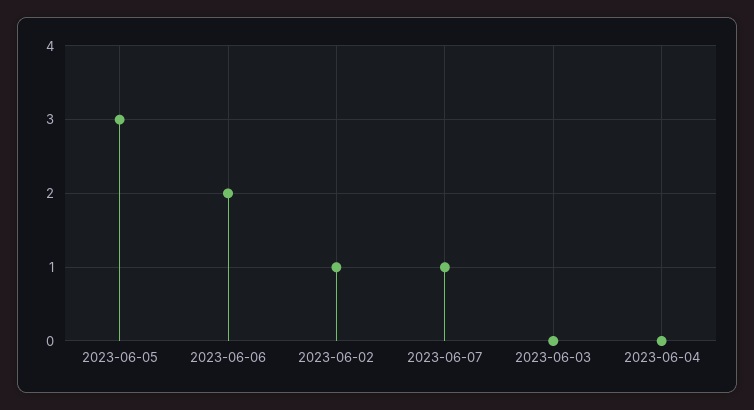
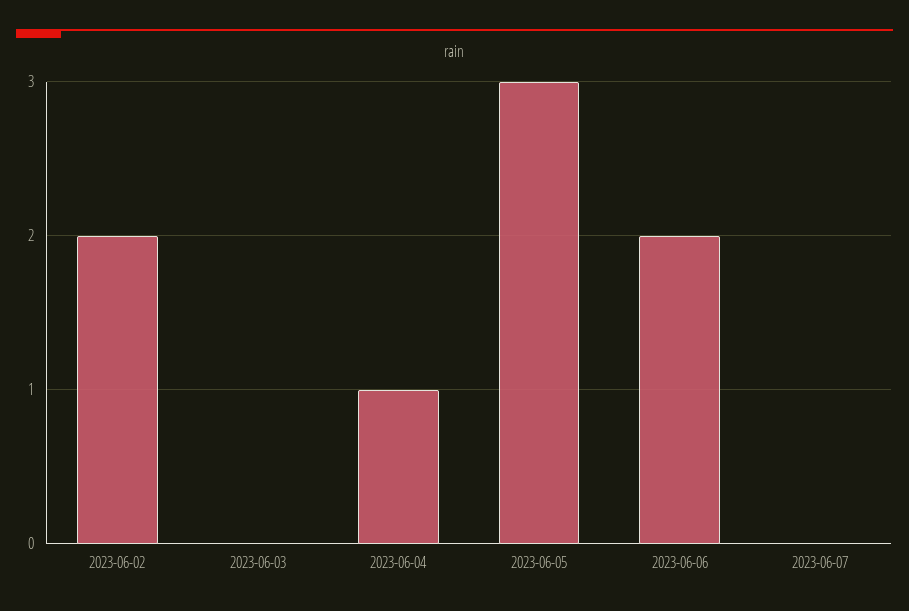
2023-06-02: 1 -> 2
2023-06-07: 1 -> 0
2023-06-04: 0 -> 1

